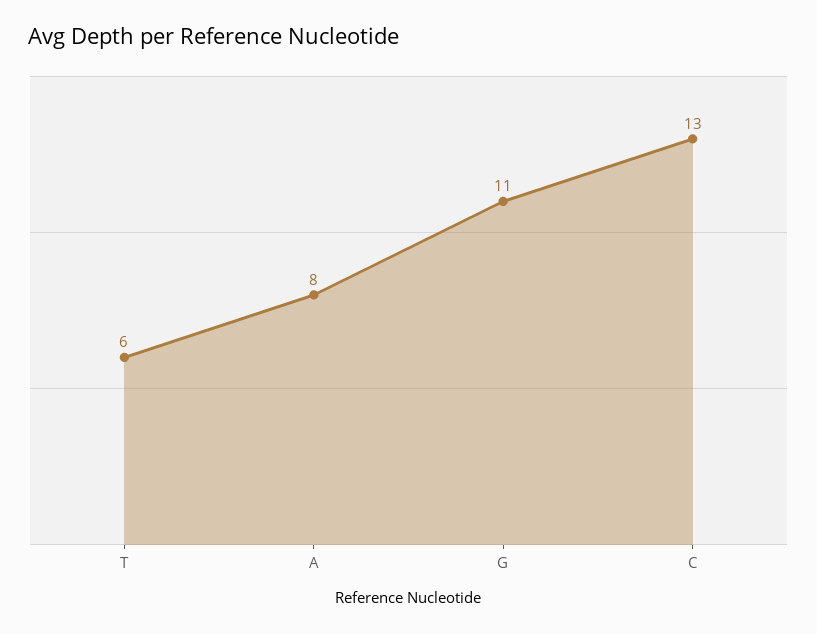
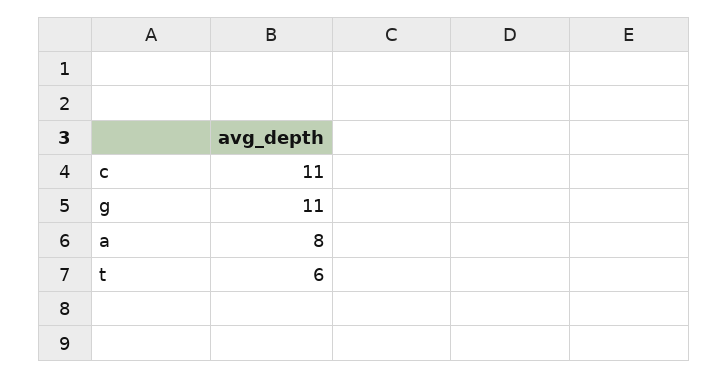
C: 13 -> 11

